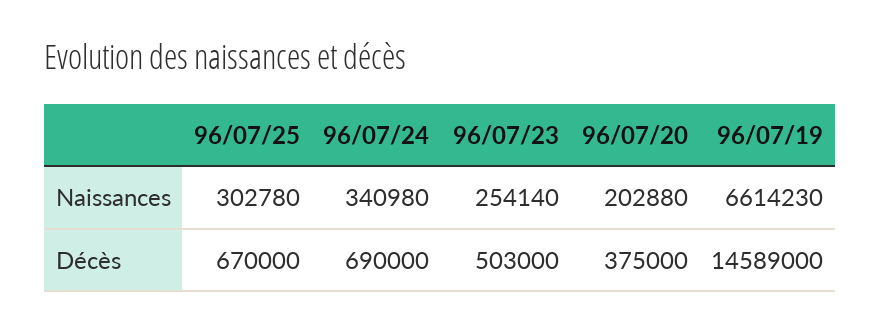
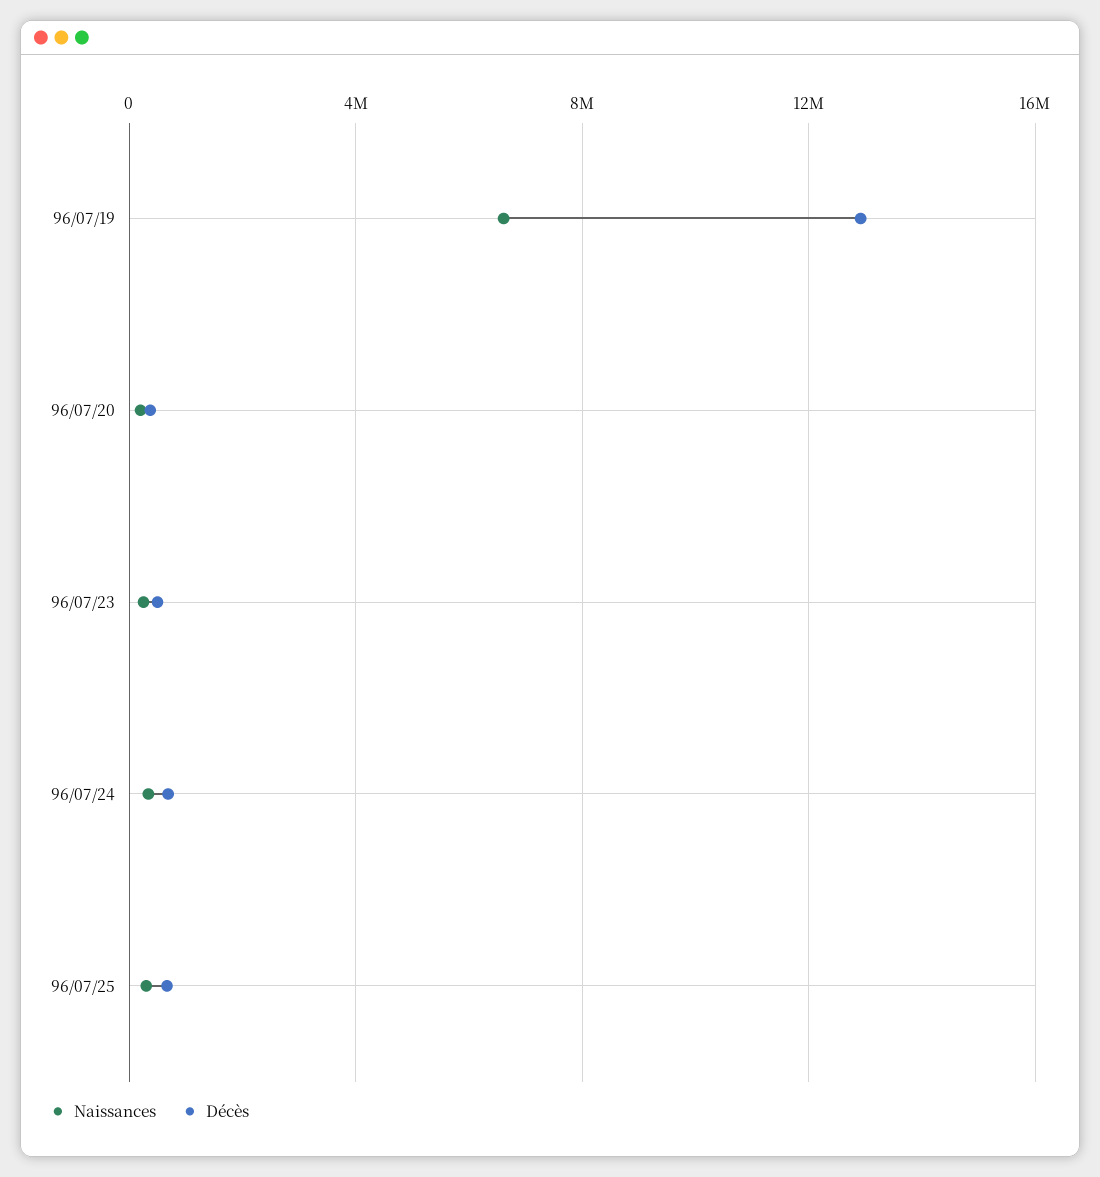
Décès, 96/07/19: 14589000 -> 13000000

